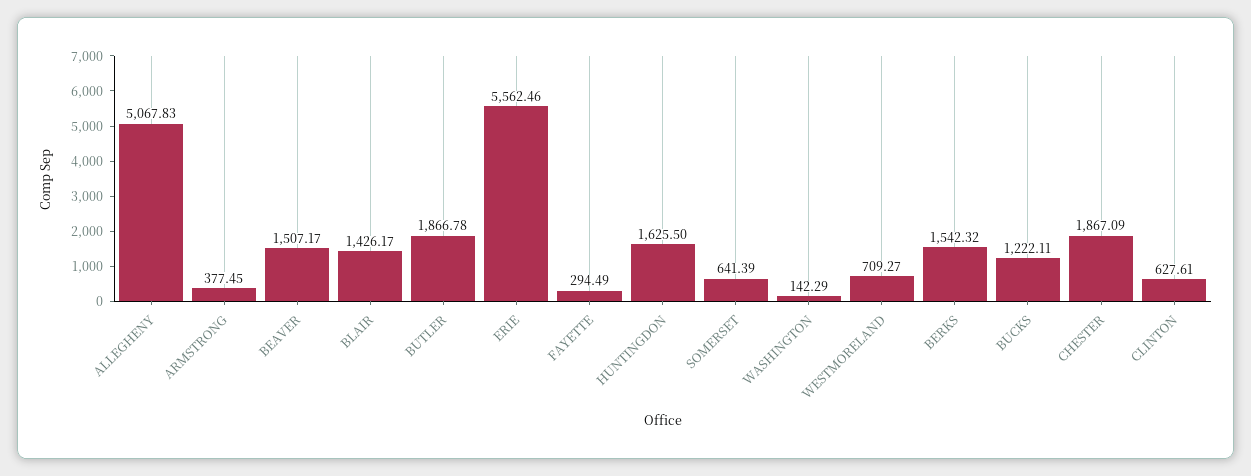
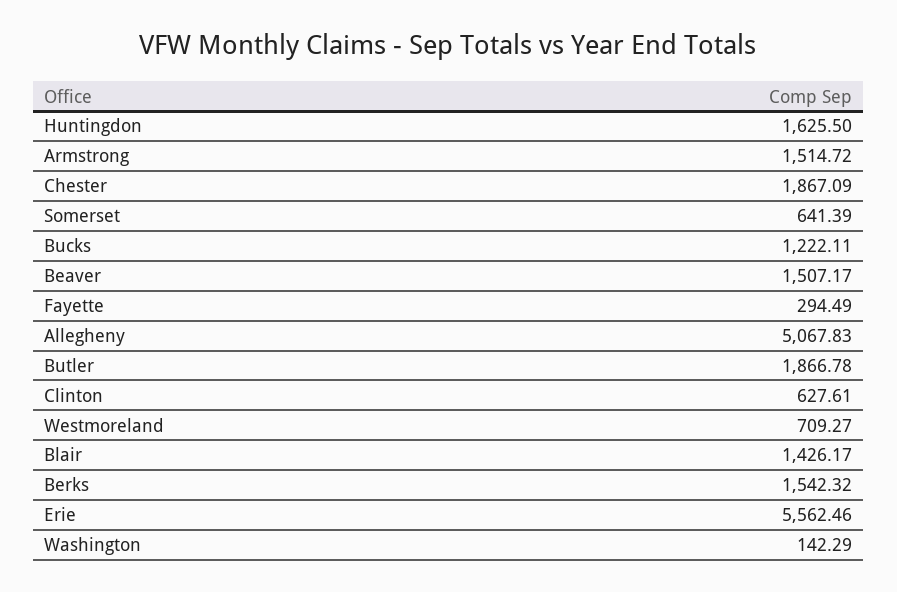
ARMSTRONG: 377.45 -> 1514.72

